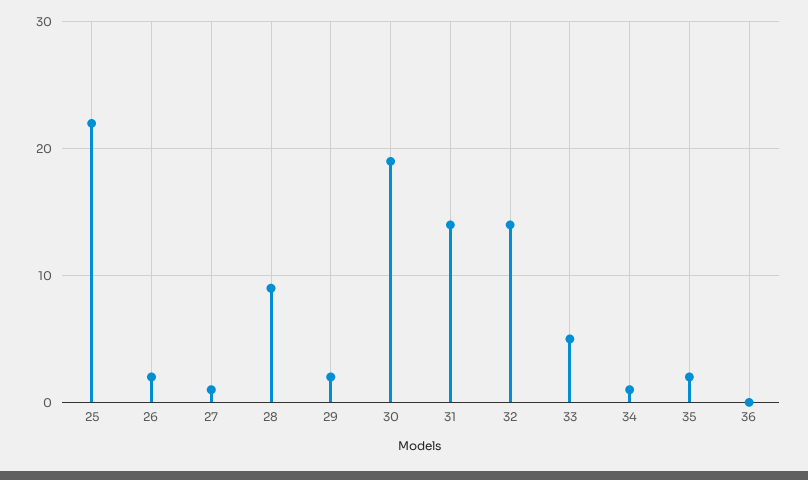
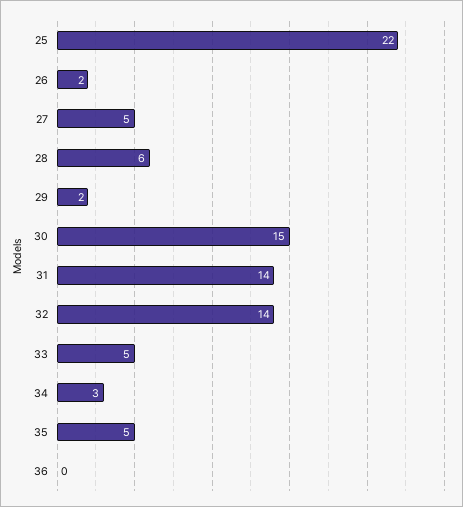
27: 1 -> 5
28: 9 -> 6
30: 19 -> 15
34: 1 -> 3
35: 2 -> 5

